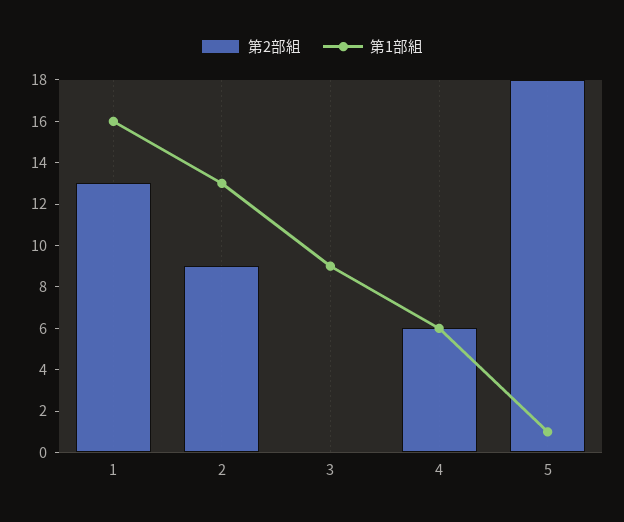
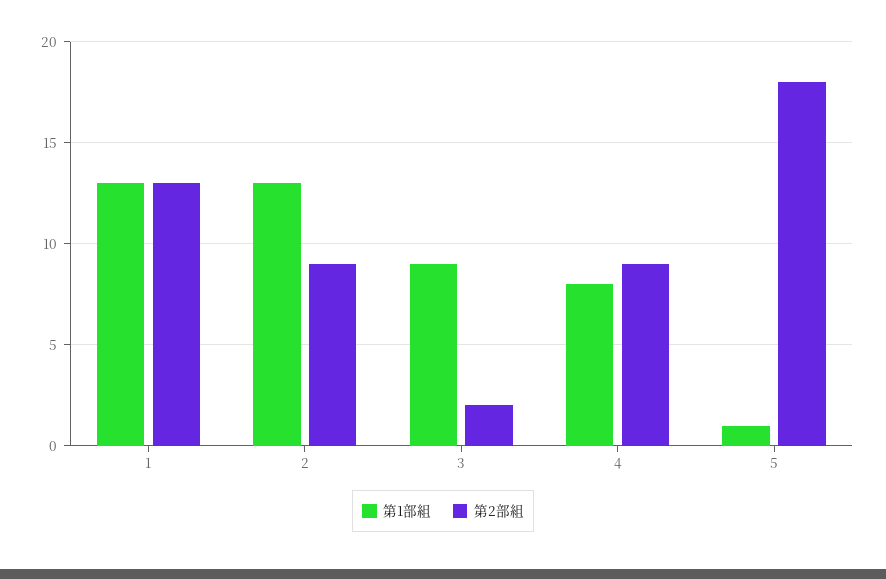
第1部組, 1: 16 -> 13
第2部組, 3: 0 -> 2
第2部組, 4: 6 -> 9
第1部組, 4: 6 -> 8

